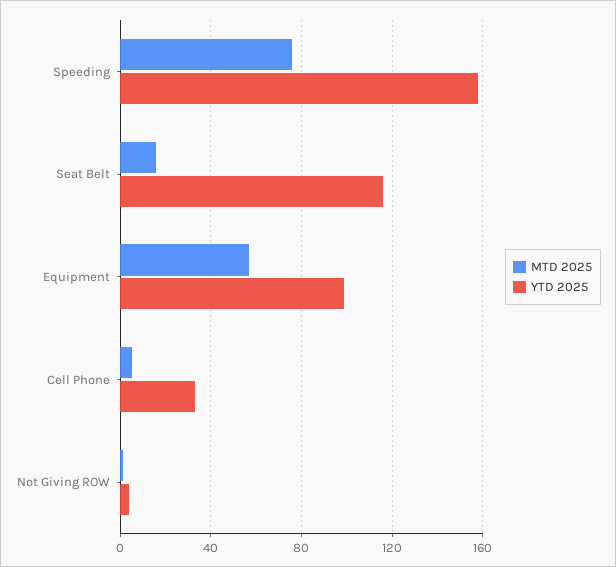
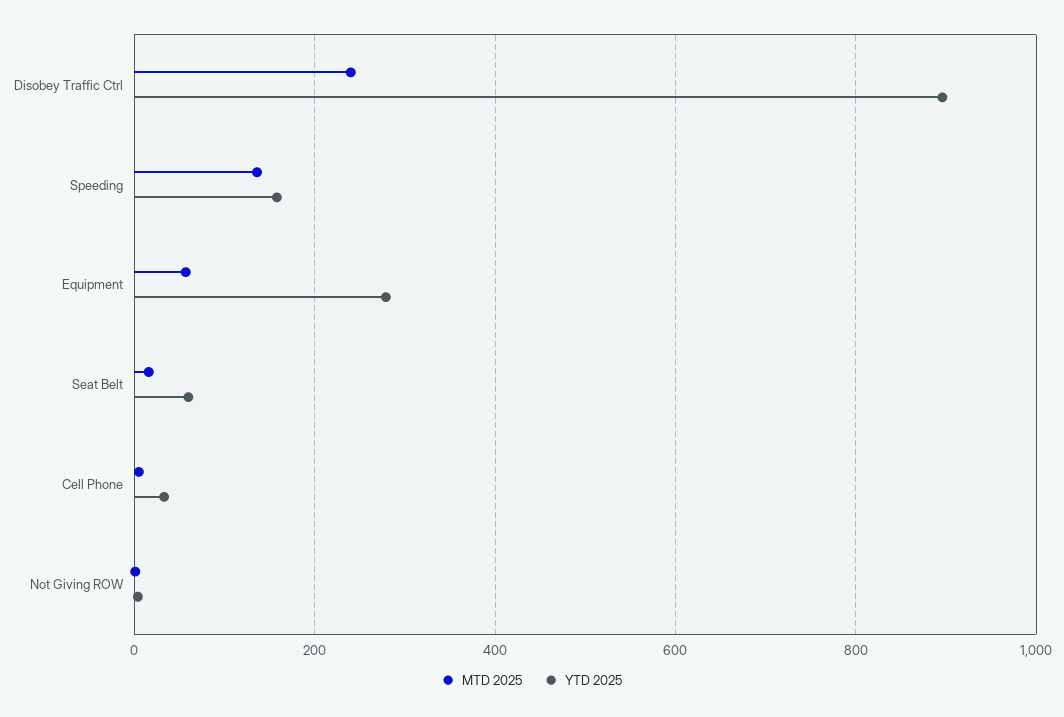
MTD 2025, Speeding: 75 -> 140
YTD 2025, Seat Belt: 115 -> 60
YTD 2025, Equipment: 100 -> 280
MTD 2025, Disobey Traffic Ctrl: none -> 240
YTD 2025, Disobey Traffic Ctrl: none -> 900

